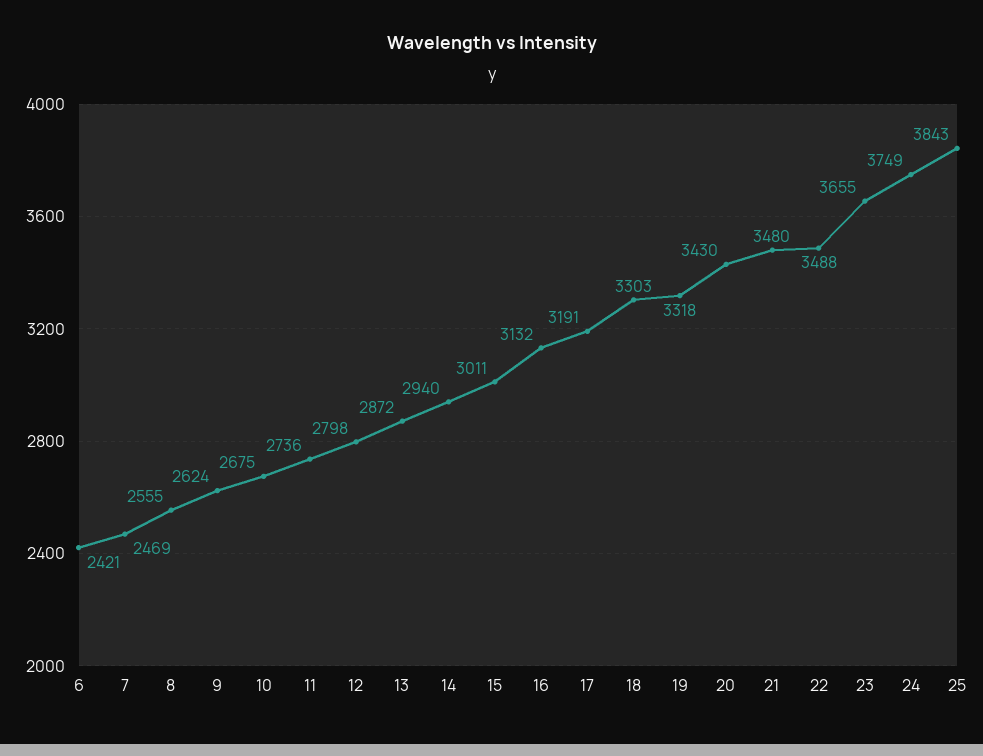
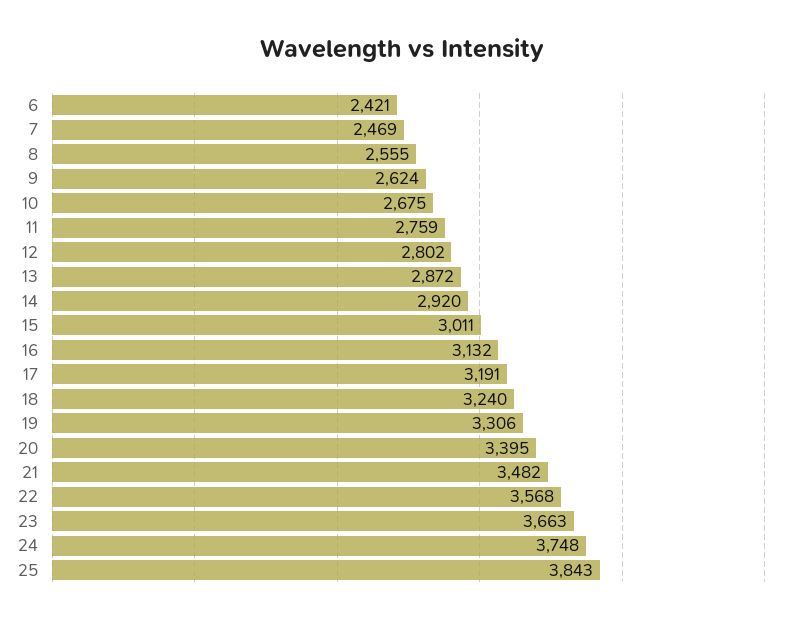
11: 2736 -> 2759
12: 2798 -> 2802
14: 2940 -> 2920
18: 3303 -> 3240
19: 3318 -> 3306
20: 3430 -> 3395
21: 3480 -> 3482
22: 3488 -> 3568
23: 3655 -> 3663
24: 3749 -> 3748

